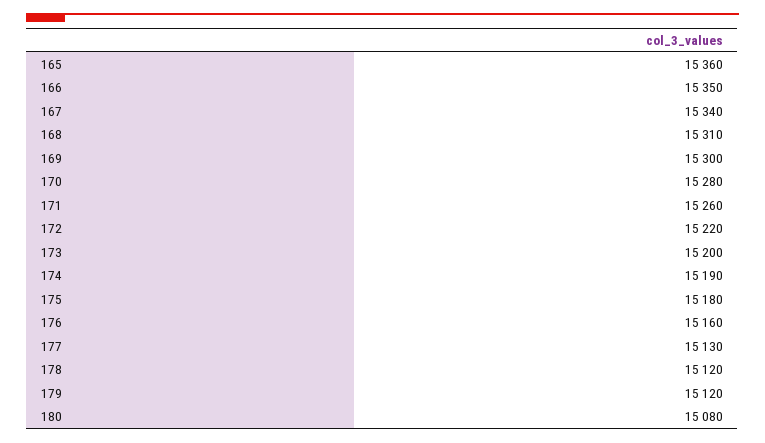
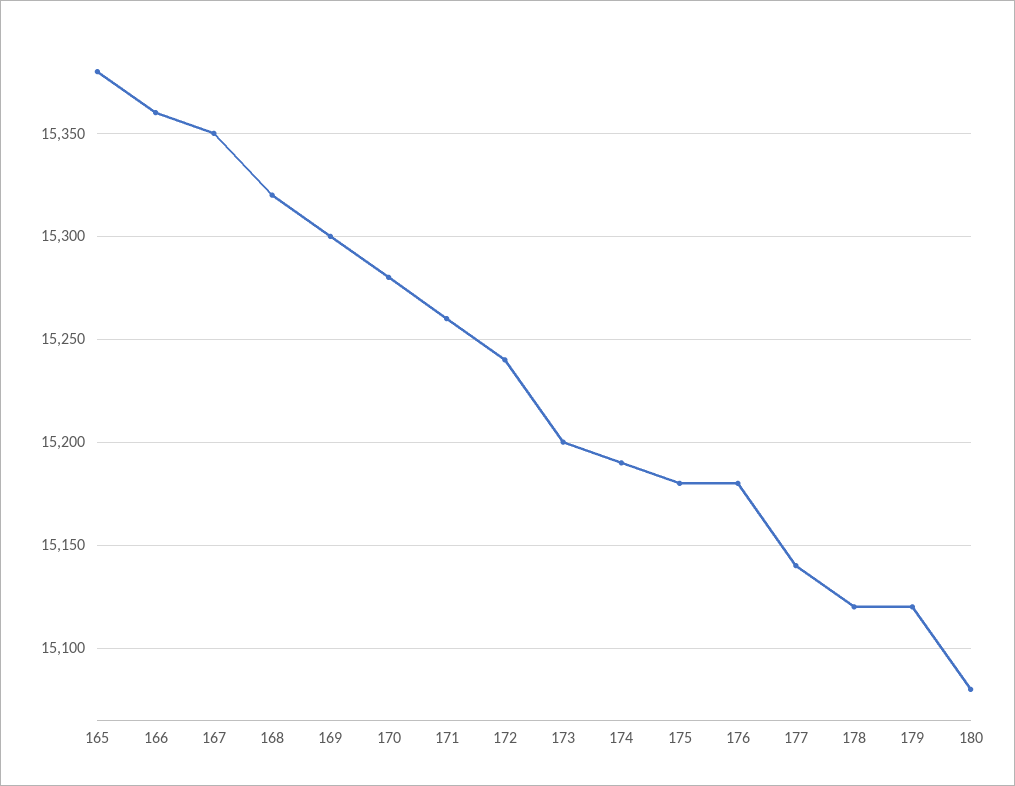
165: 15360 -> 15380
166: 15350 -> 15360
167: 15340 -> 15350
168: 15310 -> 15320
172: 15220 -> 15240
176: 15160 -> 15180
177: 15130 -> 15140

